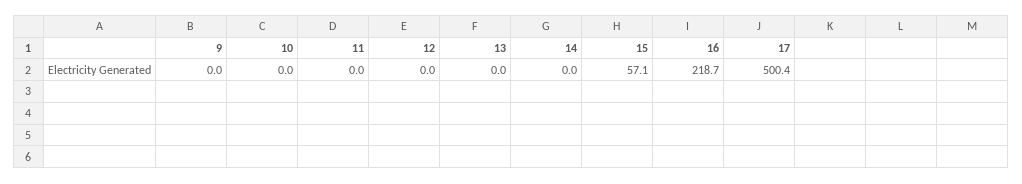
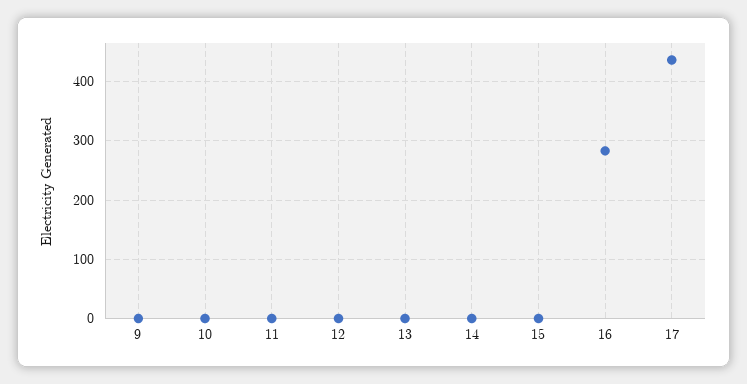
15: 57.1 -> 0
16: 218.7 -> 280
17: 500.4 -> 440

